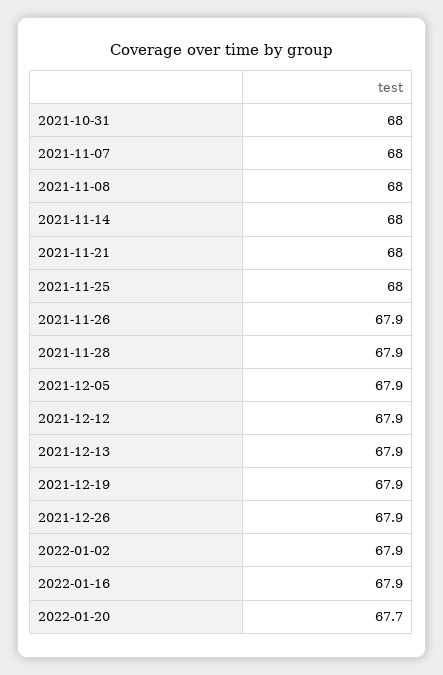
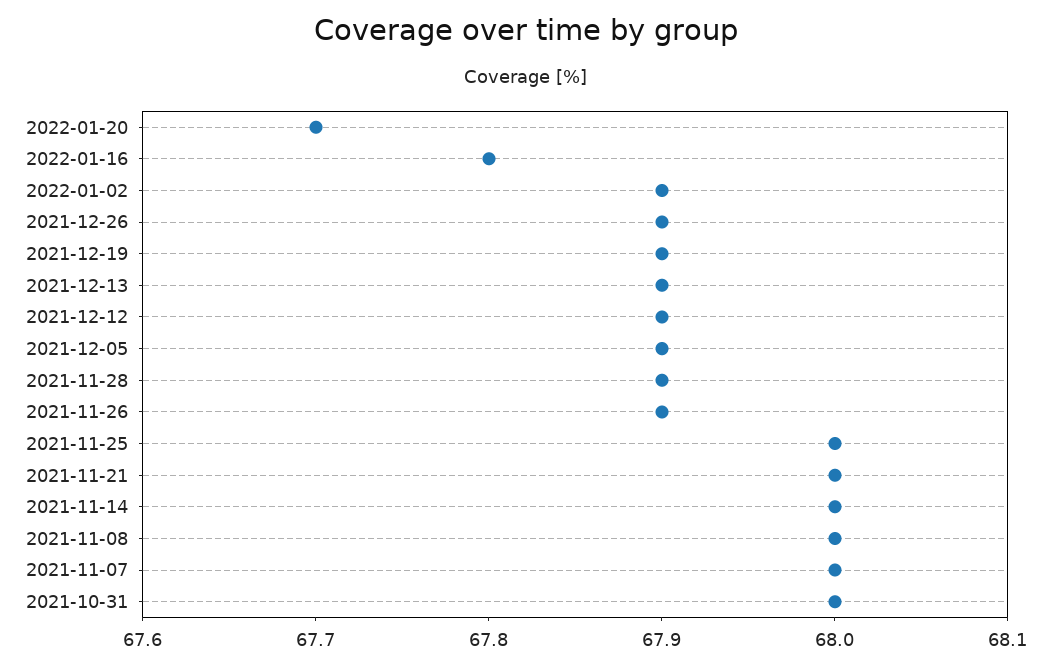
2022-01-16: 67.9 -> 67.8

